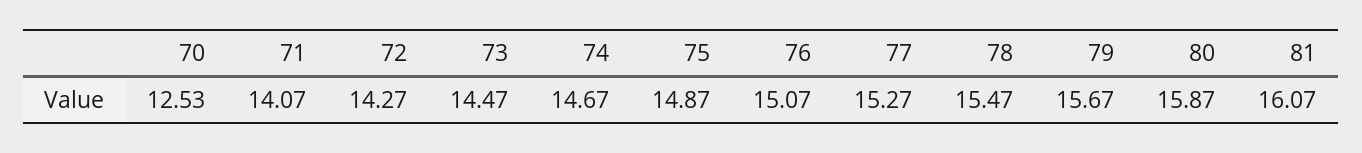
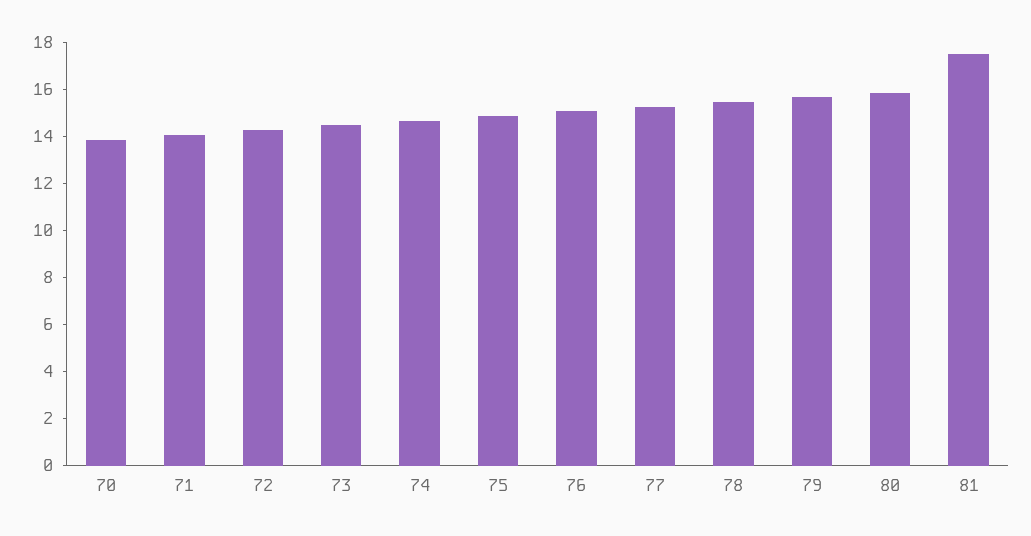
70: 12.53 -> 14
81: 16.07 -> 17.5

